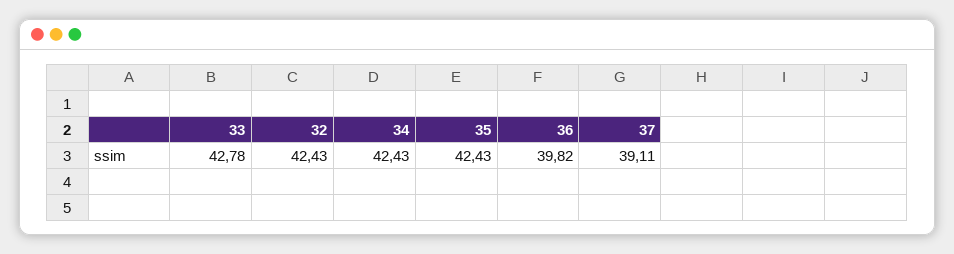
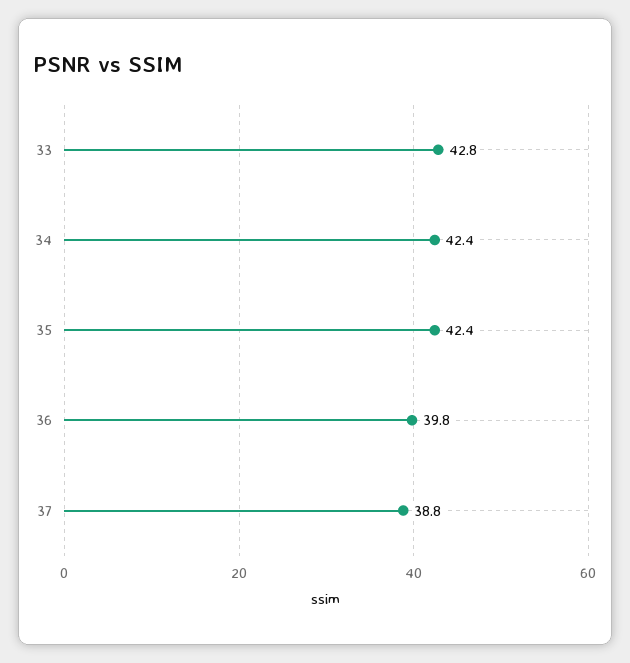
32: 42.43 -> none
37: 39.11 -> 38.8

